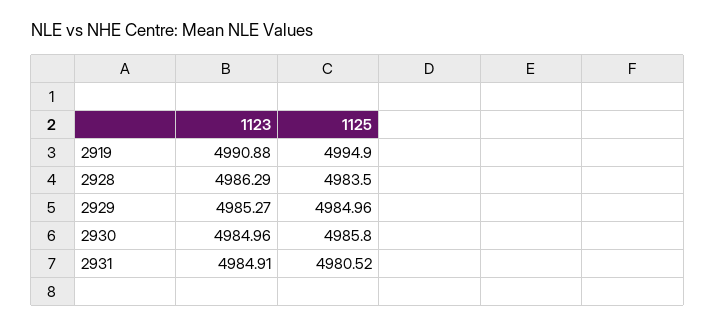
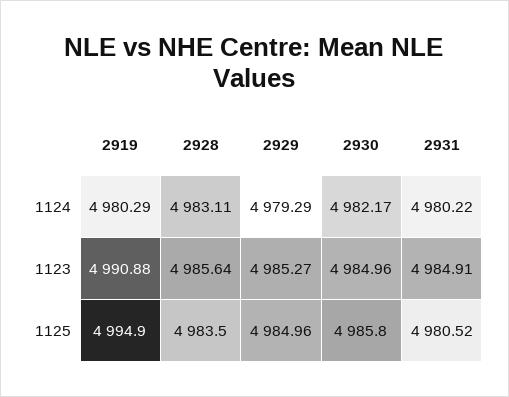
1123, 2928: 4986.29 -> 4985.64
1124, 2919: none -> 4980.29
1124, 2928: none -> 4983.11
1124, 2929: none -> 4979.29
1124, 2930: none -> 4982.17
1124, 2931: none -> 4980.22

